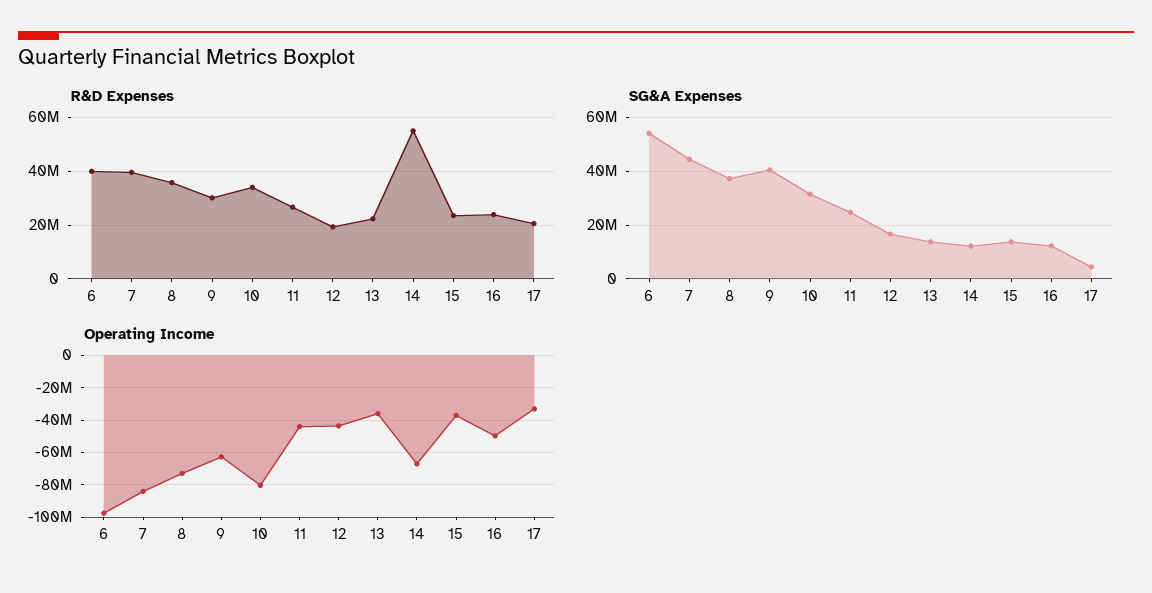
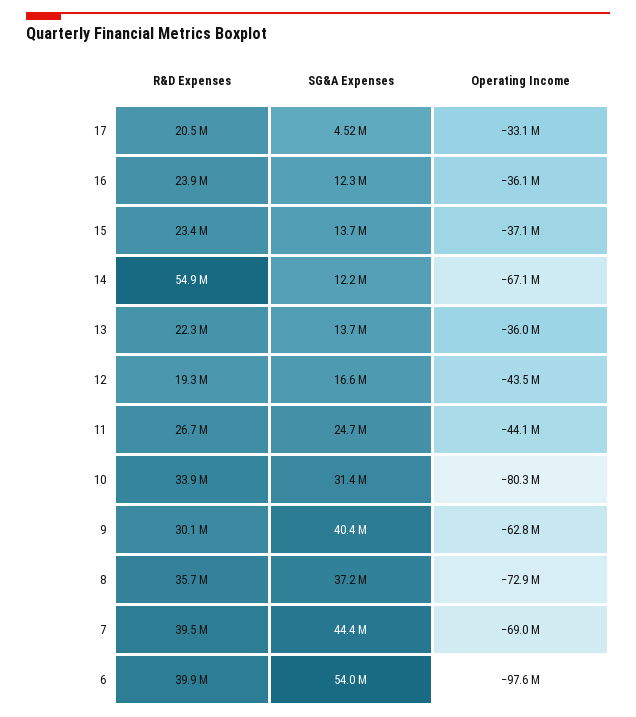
Operating Income, 7: -85000000 -> -69000000
Operating Income, 16: -50000000 -> -36100000

